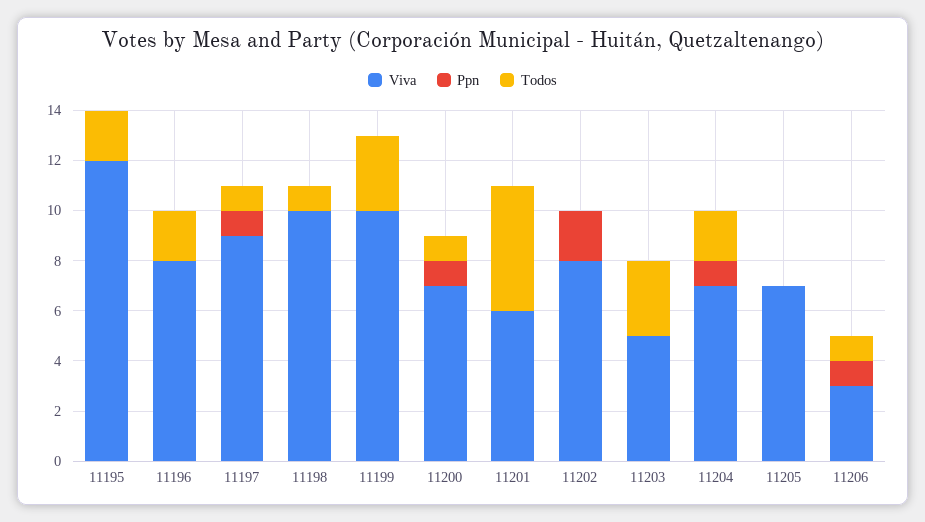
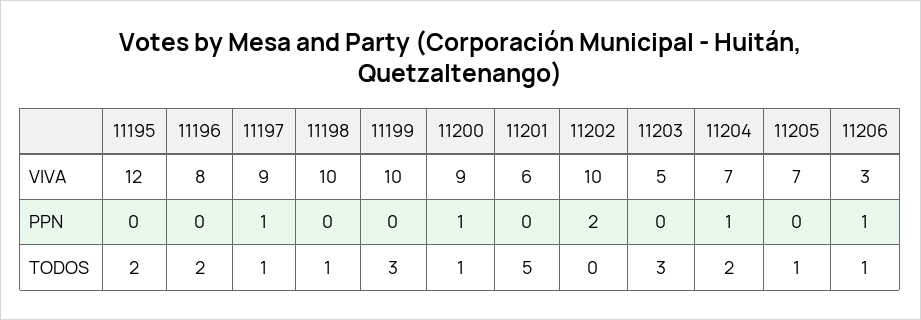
Viva, 11200: 7 -> 9
Viva, 11202: 8 -> 10
Todos, 11205: 0 -> 1

